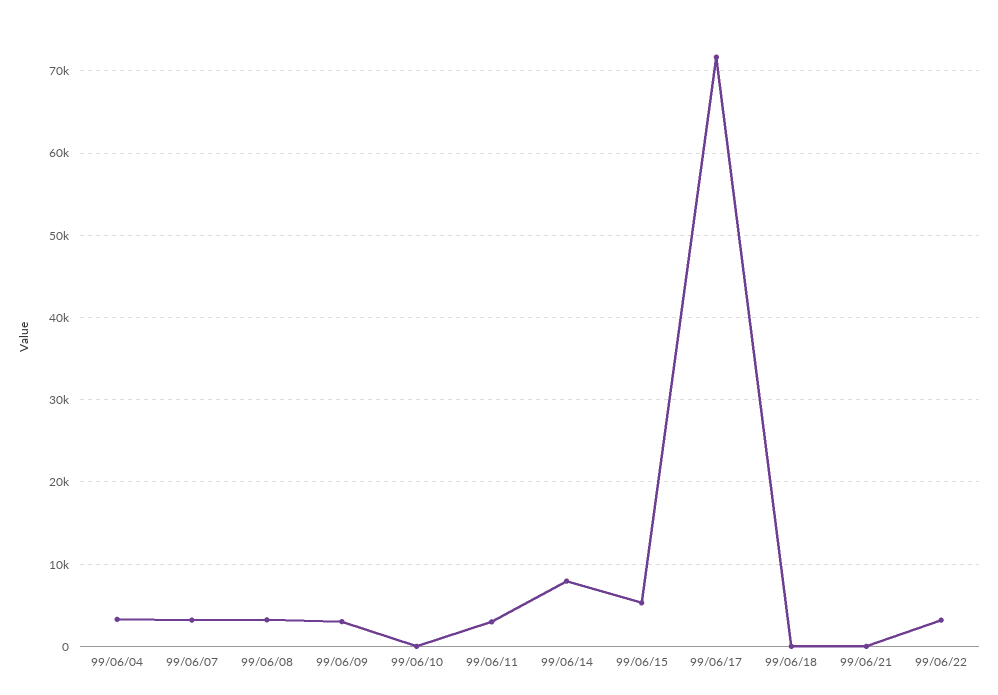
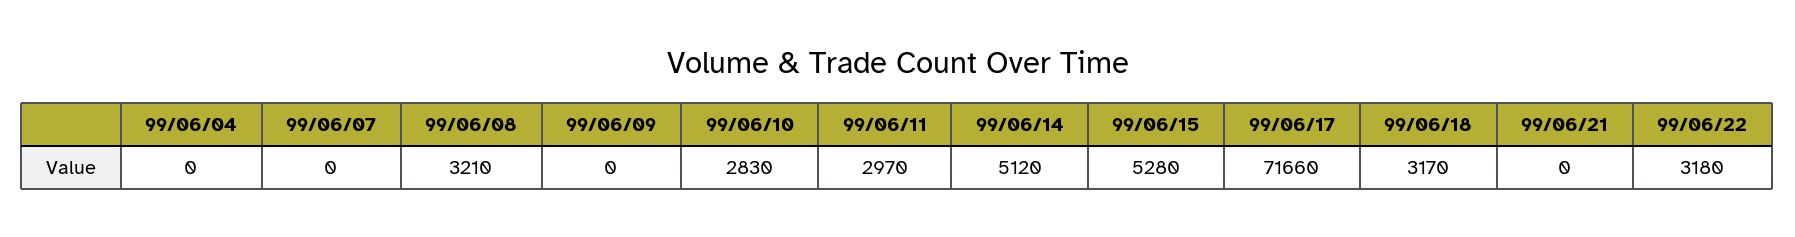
99/06/04: 3000 -> 0
99/06/07: 3000 -> 0
99/06/09: 3000 -> 0
99/06/10: 0 -> 2830
99/06/14: 8000 -> 5120
99/06/18: 0 -> 3170

